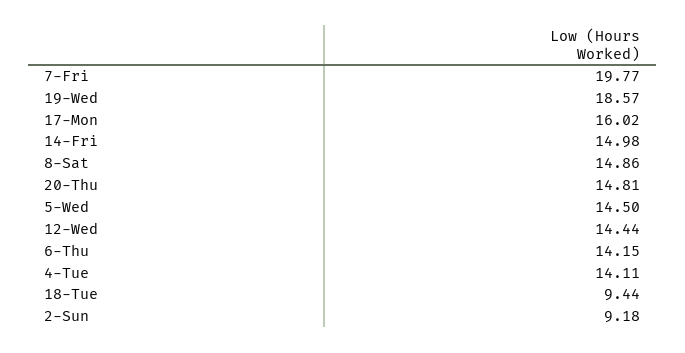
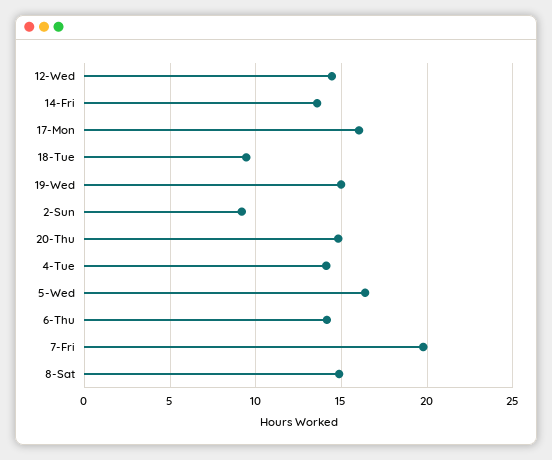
19-Wed: 18.57 -> 15
14-Fri: 14.98 -> 13.5
5-Wed: 14.5 -> 16.5

